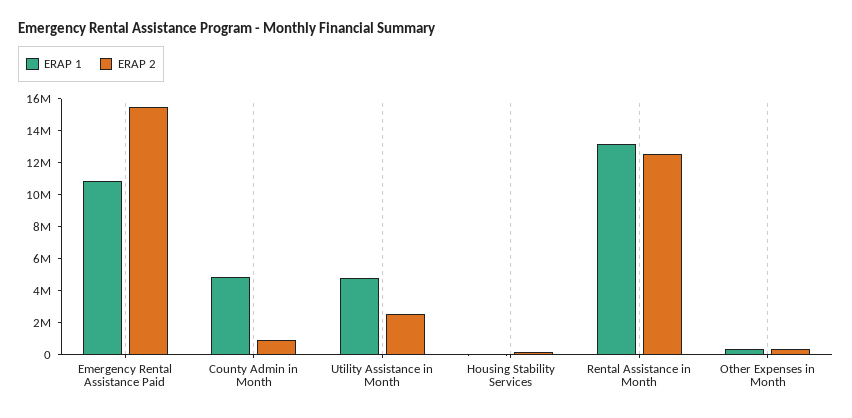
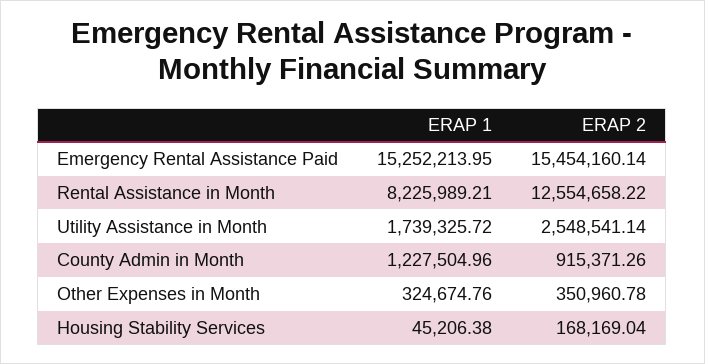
ERAP 1, Emergency Rental Assistance Paid: 11000000 -> 15252213.95
ERAP 1, County Admin in Month: 5000000 -> 1227504.96
ERAP 1, Utility Assistance in Month: 5000000 -> 1739325.72
ERAP 1, Rental Assistance in Month: 13000000 -> 8225989.21

